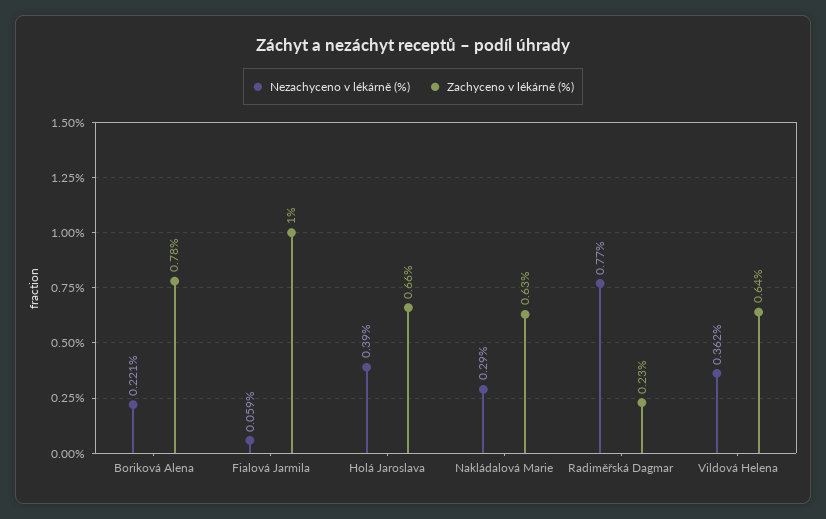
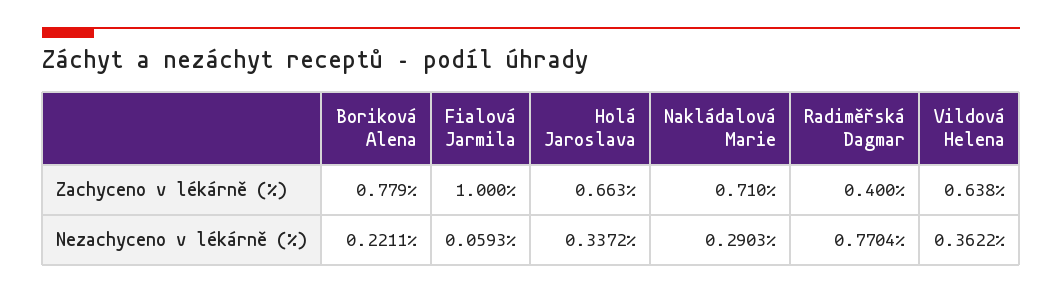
Nezachyceno v lékárně (%), Holá Jaroslava: 0.39 -> 0.3372
Zachyceno v lékárně (%), Nakládalová Marie: 0.63 -> 0.71
Zachyceno v lékárně (%), Radiměřská Dagmar: 0.23 -> 0.4

